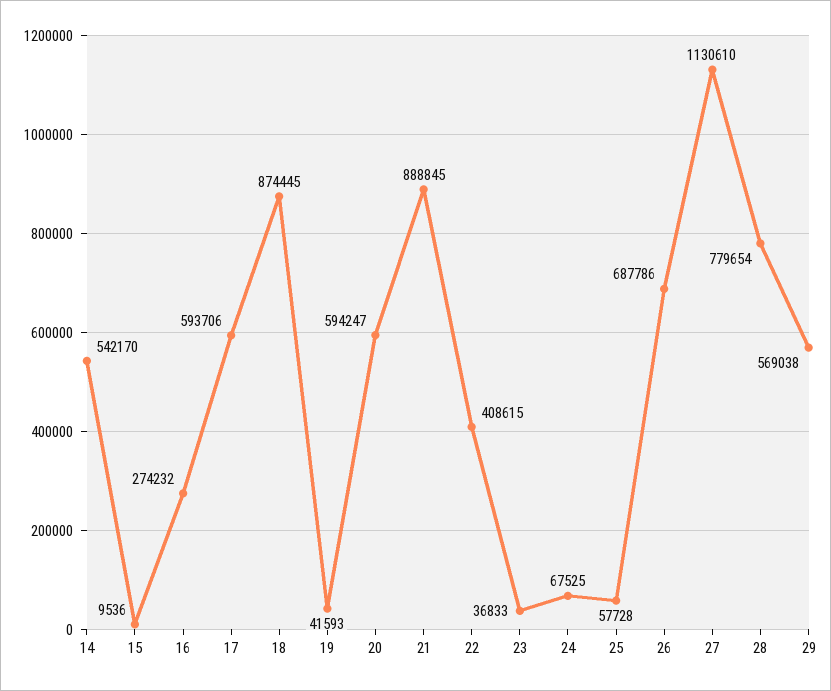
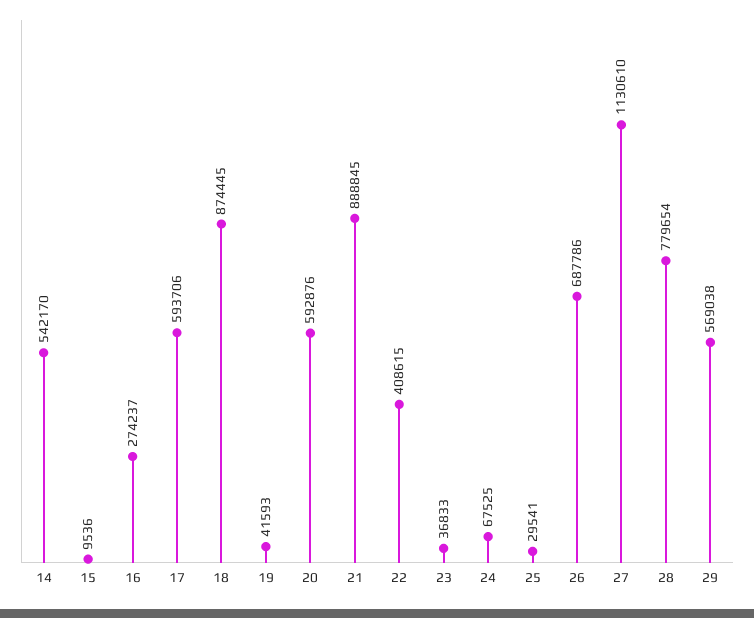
16: 274232 -> 274237
20: 594247 -> 592876
25: 57728 -> 29541

